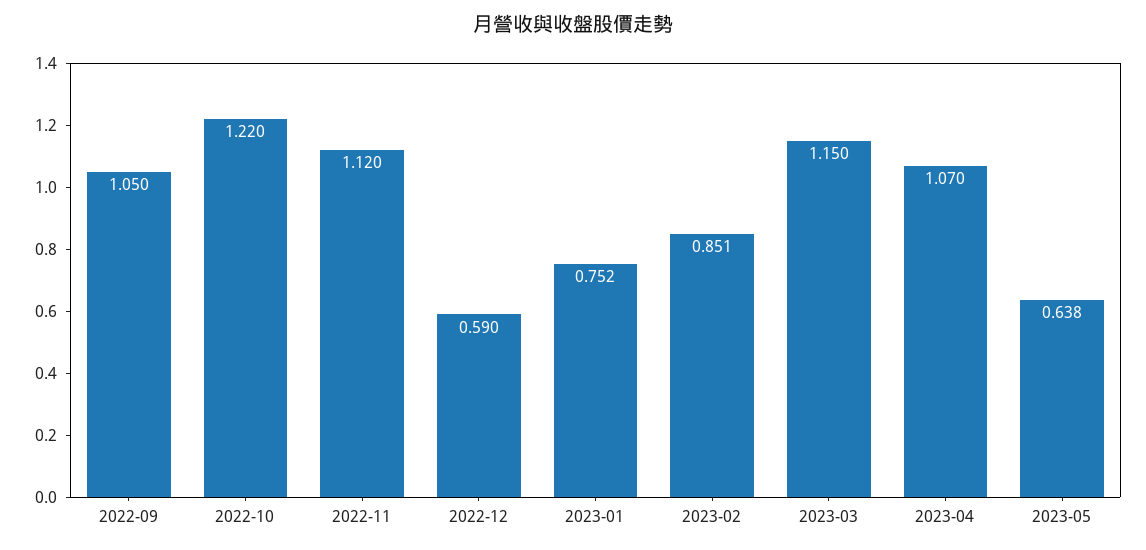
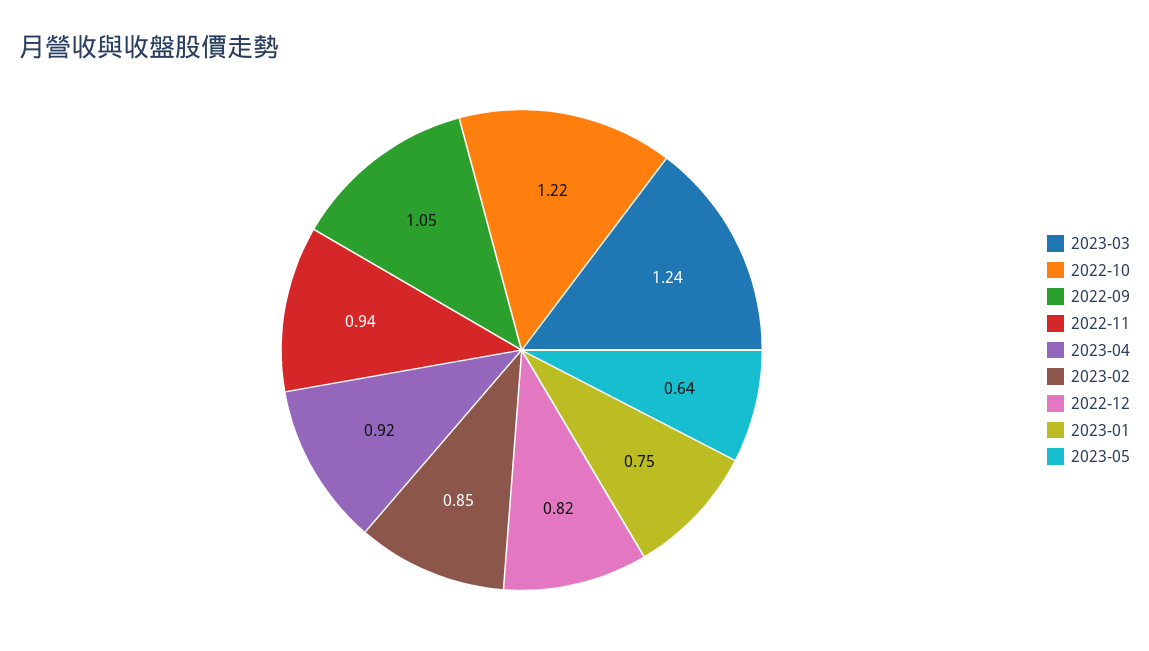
2022-11: 1.12 -> 0.94
2022-12: 0.59 -> 0.82
2023-03: 1.15 -> 1.24
2023-04: 1.07 -> 0.92

